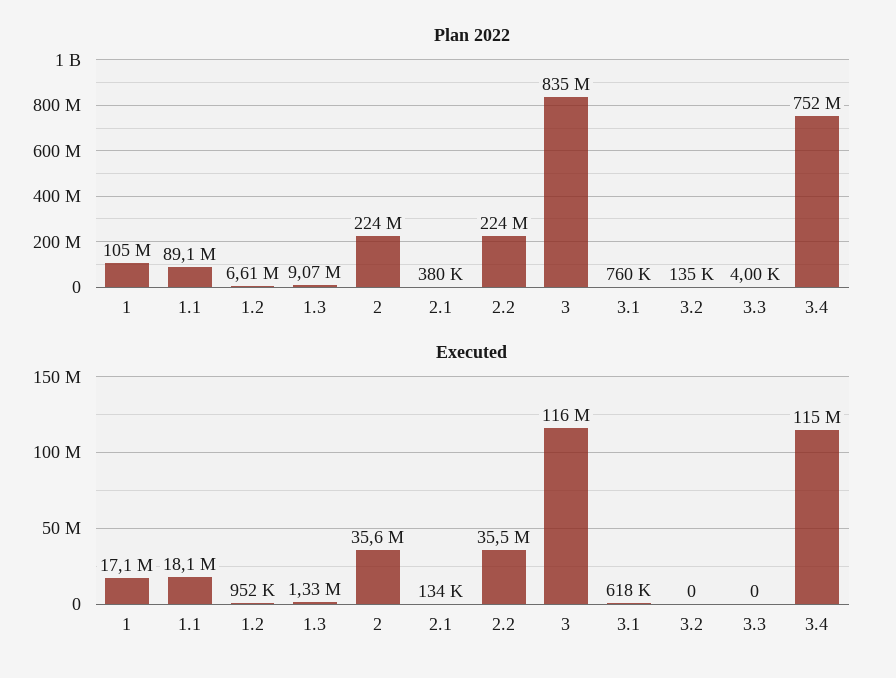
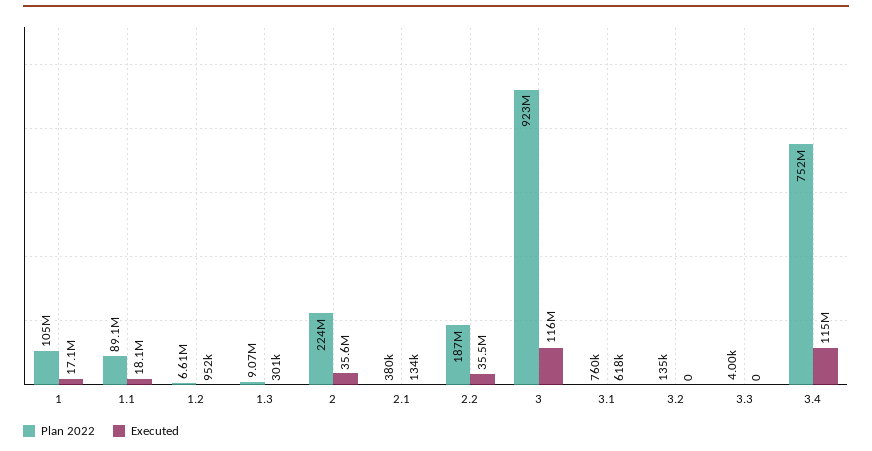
Plan 2022, 2.2: 224000000 -> 187000000
Plan 2022, 3: 835000000 -> 923000000
Executed, 1.3: 1330000 -> 301000

